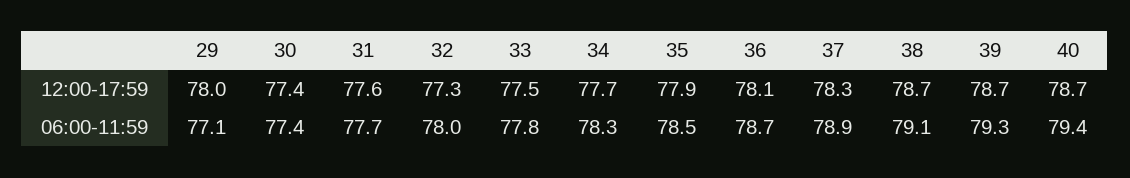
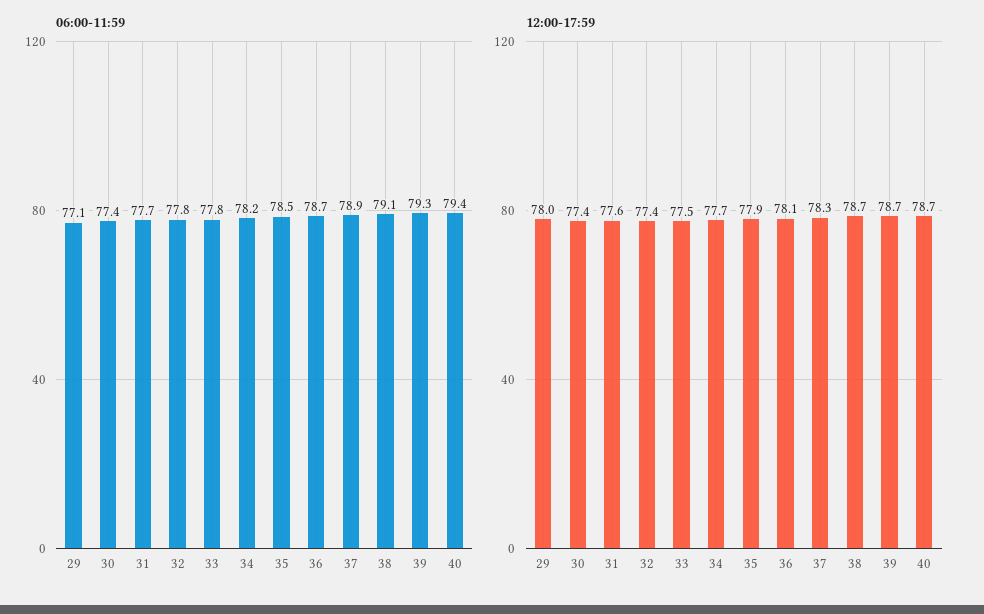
12:00-17:59, 32: 77.3 -> 77.4
06:00-11:59, 32: 78 -> 77.8
06:00-11:59, 34: 78.3 -> 78.2

